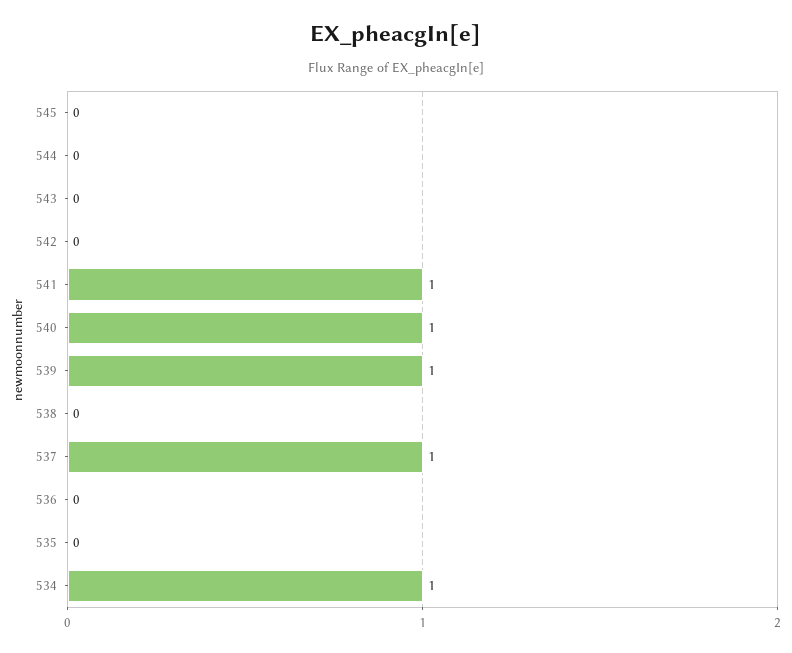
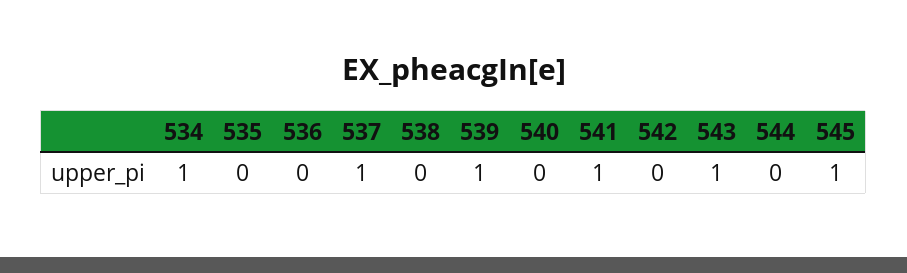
545: 0 -> 1
543: 0 -> 1
540: 1 -> 0

